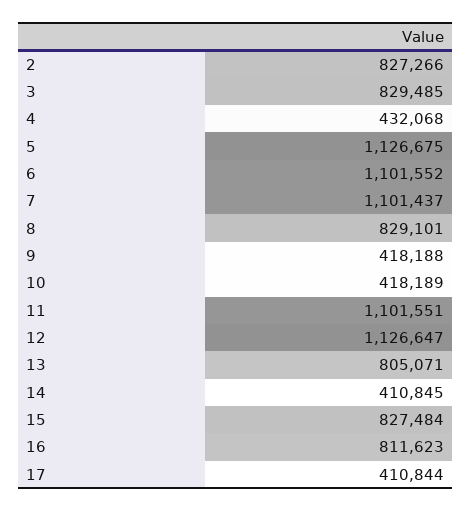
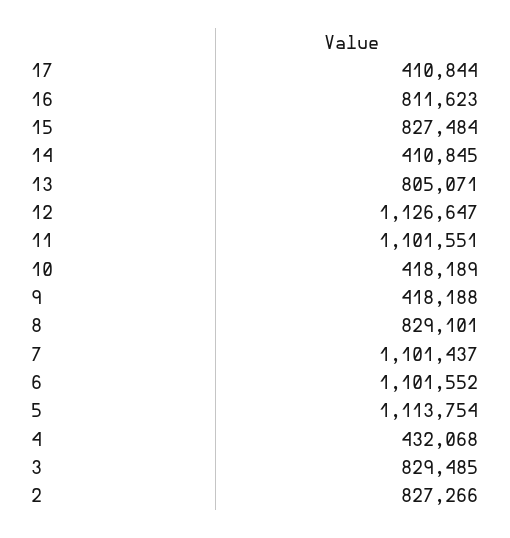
5: 1126675 -> 1113754

